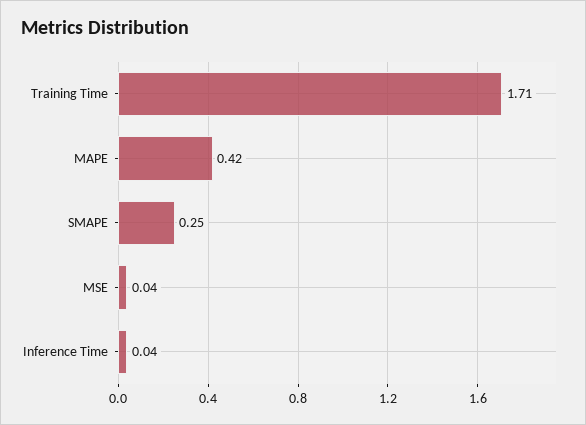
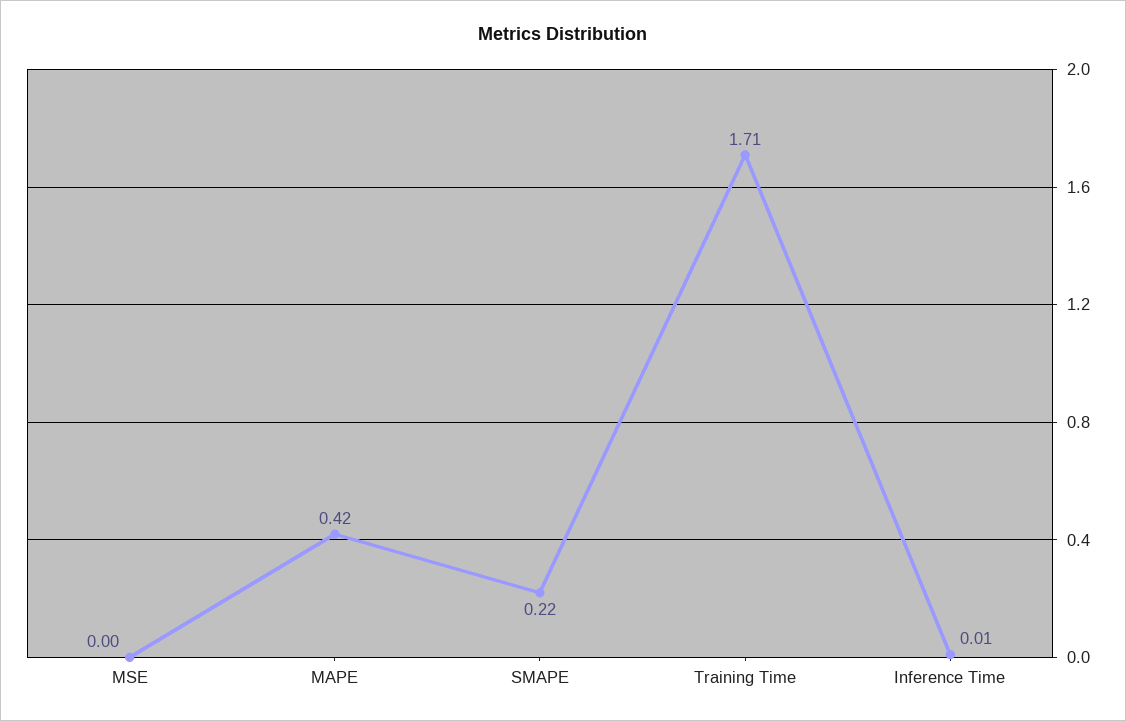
SMAPE: 0.25 -> 0.22
MSE: 0.04 -> 0
Inference Time: 0.04 -> 0.01

